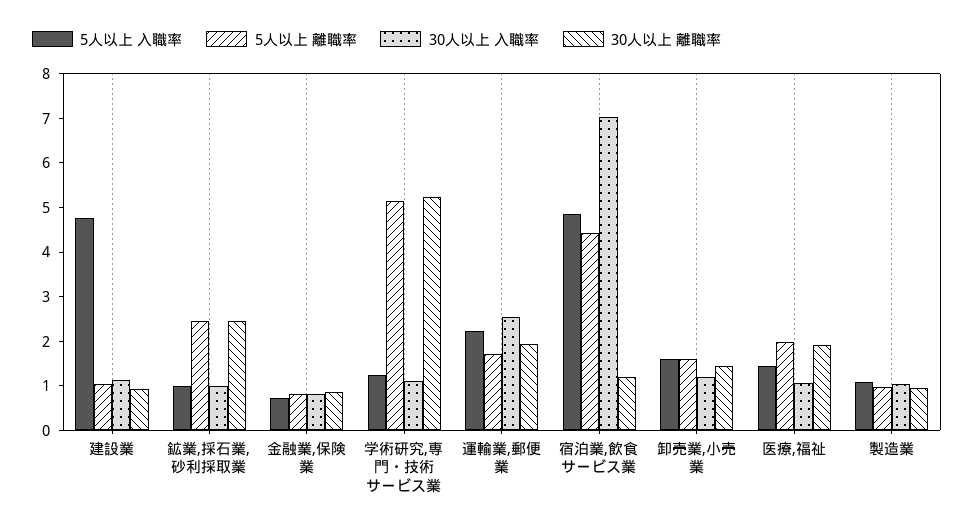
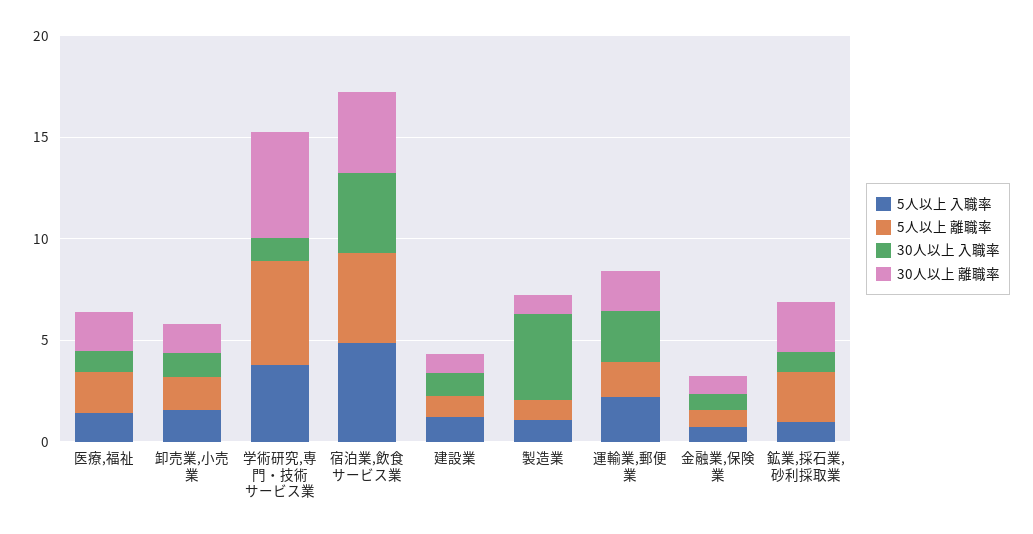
5人以上 入職率, 建設業: 4.8 -> 1
5人以上 入職率, 学術研究,専門・技術サービス業: 1.2 -> 4
30人以上 入職率, 宿泊業,飲食サービス業: 7 -> 4
30人以上 離職率, 宿泊業,飲食サービス業: 1.2 -> 4
30人以上 入職率, 製造業: 1 -> 4

